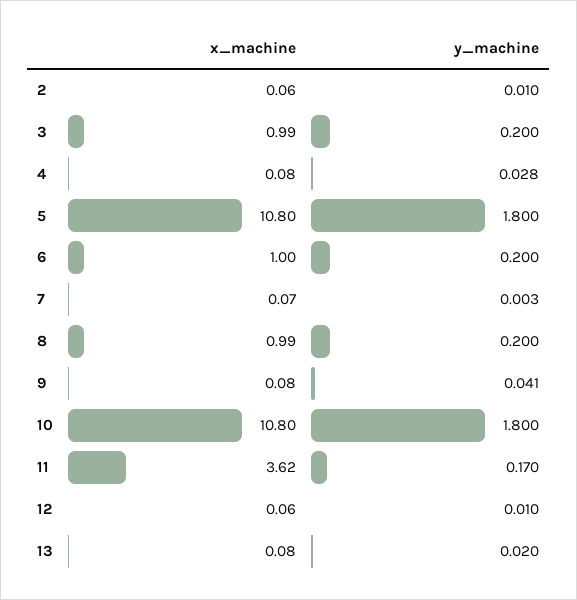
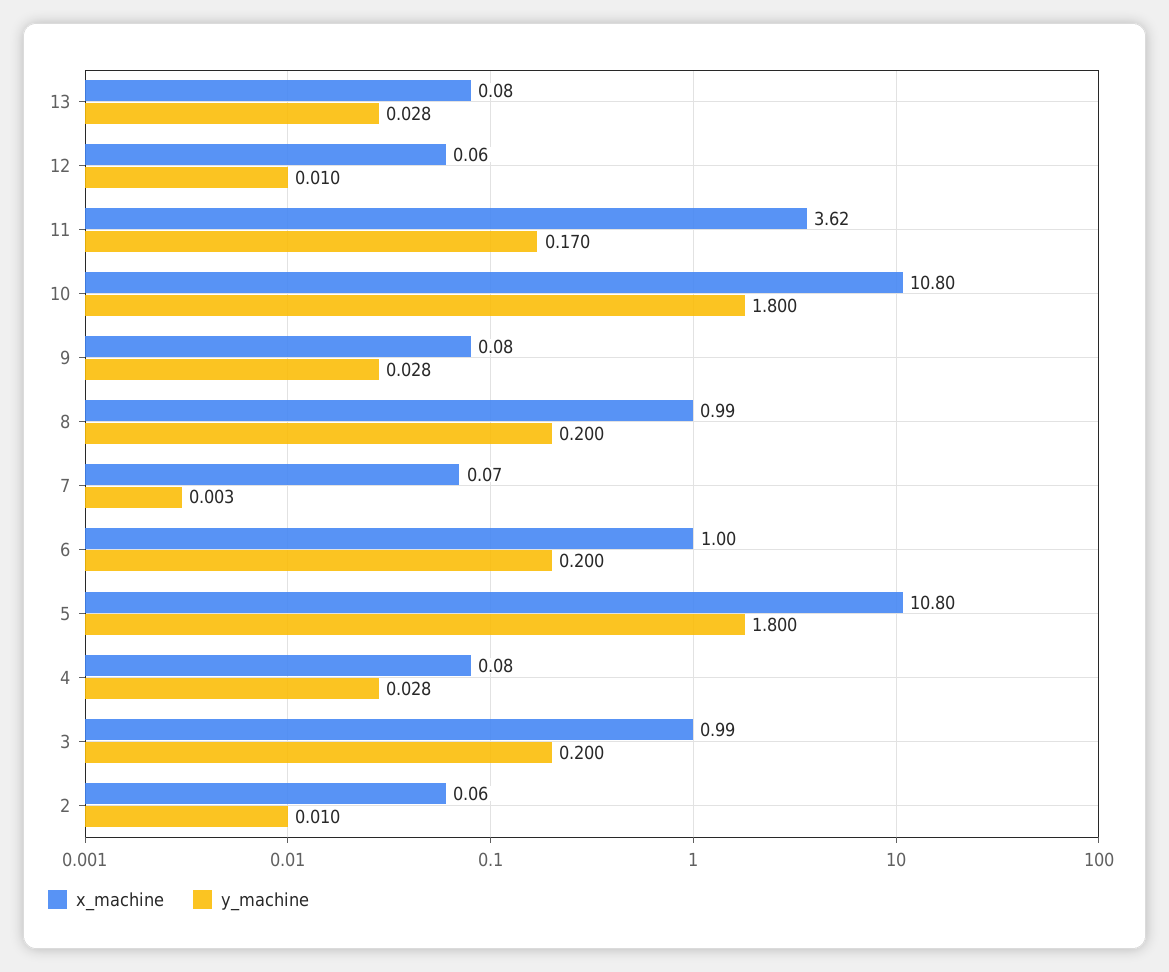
y_machine, 9: 0.041 -> 0.028
y_machine, 13: 0.02 -> 0.028

